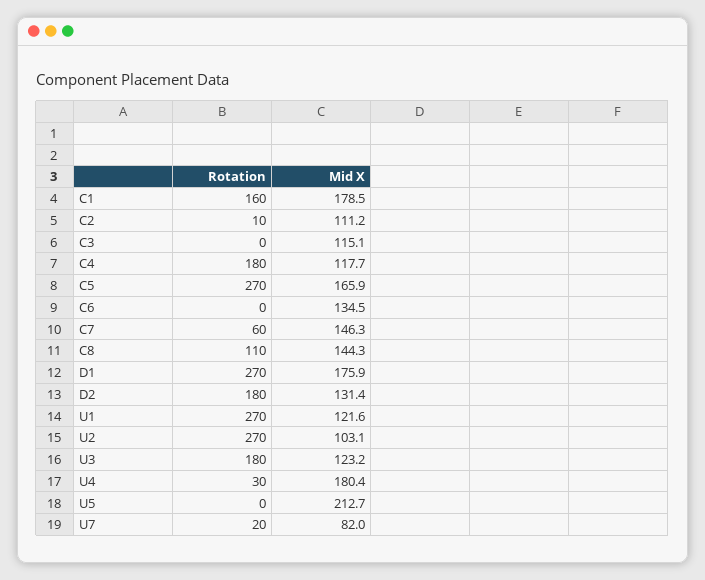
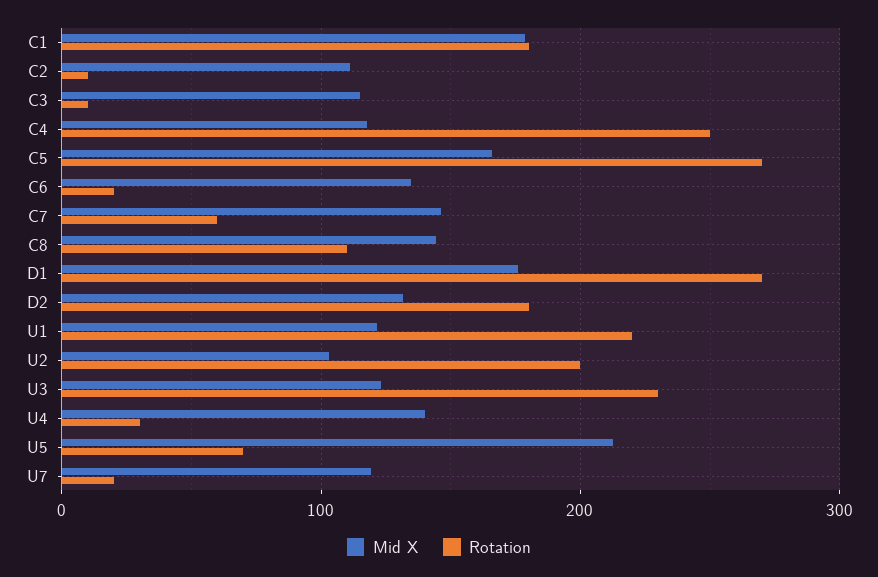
Rotation, C1: 160 -> 180
Rotation, C3: 0 -> 10
Rotation, C4: 180 -> 250
Rotation, C6: 0 -> 20
Rotation, U1: 270 -> 220
Rotation, U2: 270 -> 200
Rotation, U3: 180 -> 230
Mid X, U4: 180.4 -> 140
Rotation, U5: 0 -> 70
Mid X, U7: 82 -> 120

